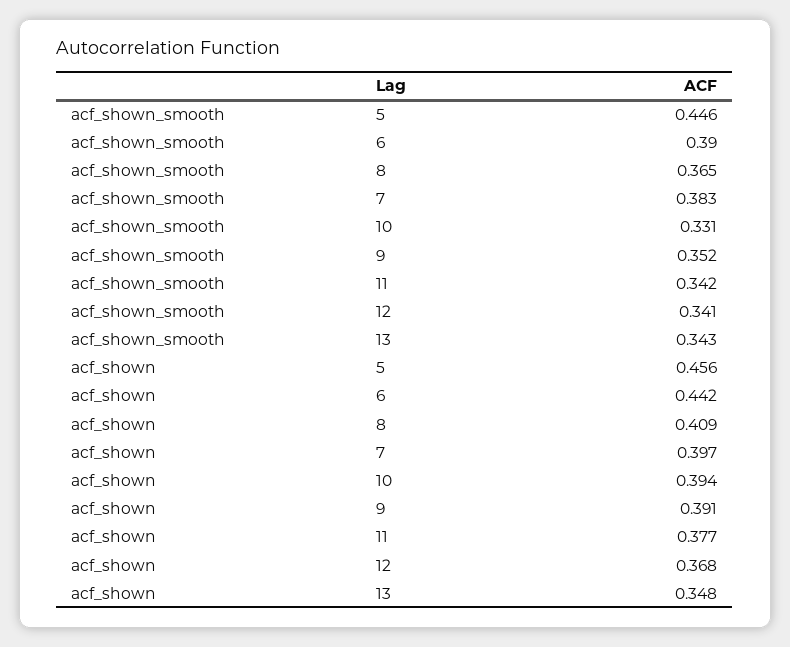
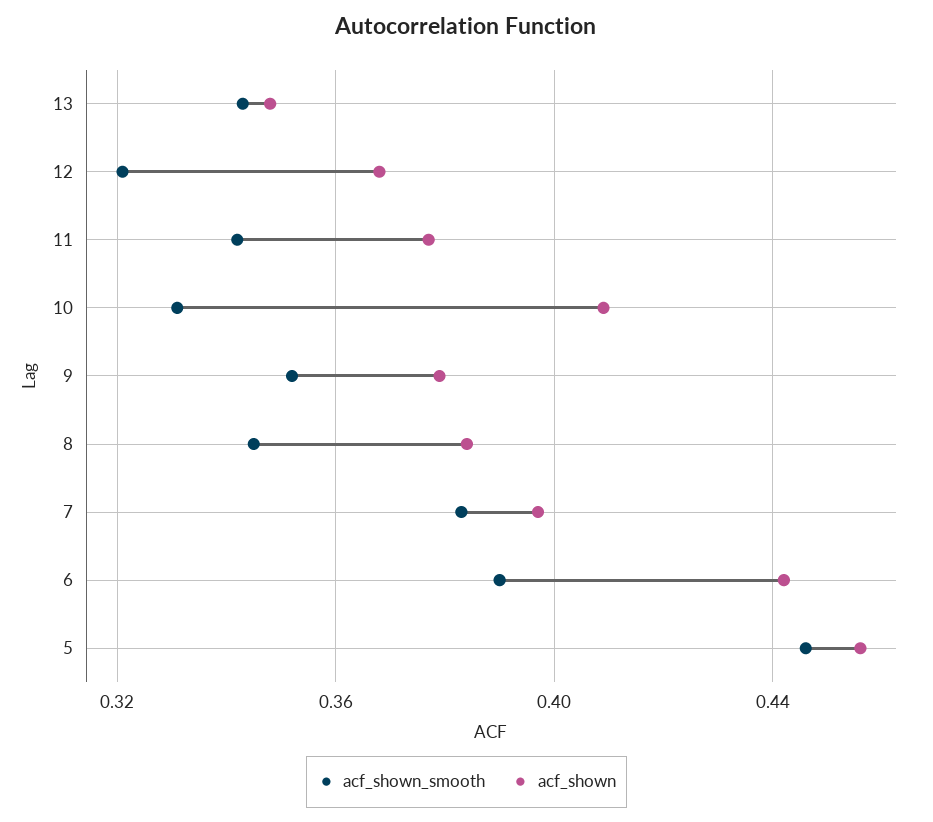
acf_shown_smooth, 8: 0.365 -> 0.345
acf_shown_smooth, 12: 0.341 -> 0.32
acf_shown, 8: 0.409 -> 0.385
acf_shown, 10: 0.394 -> 0.41
acf_shown, 9: 0.391 -> 0.38

